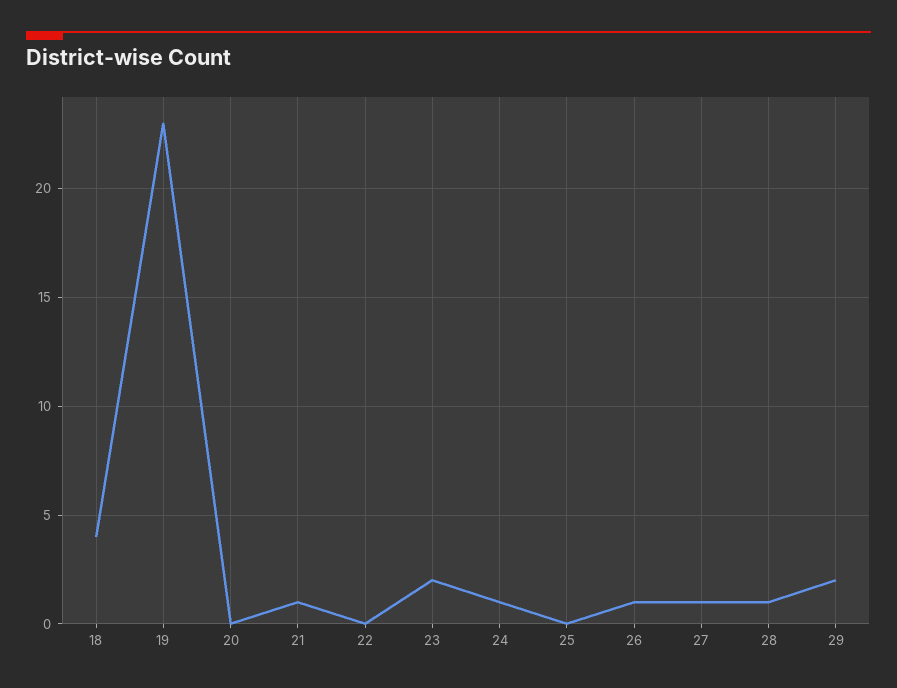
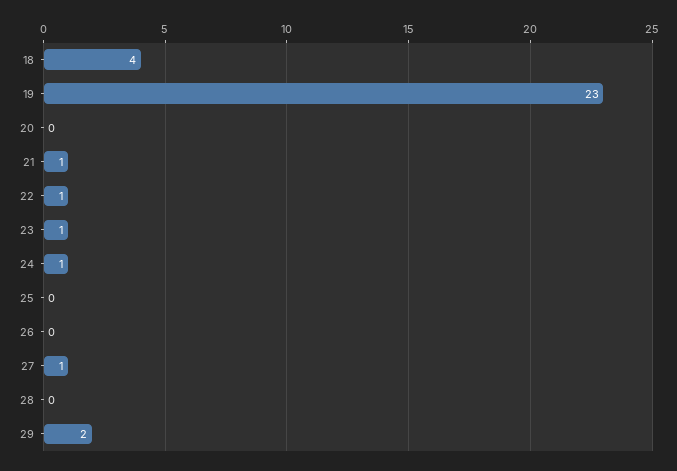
22: 0 -> 1
23: 2 -> 1
26: 1 -> 0
28: 1 -> 0

